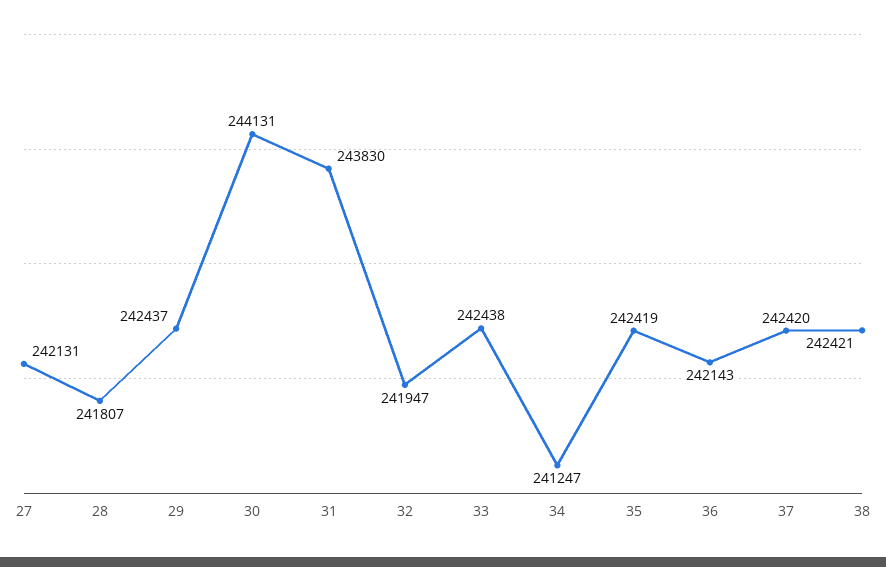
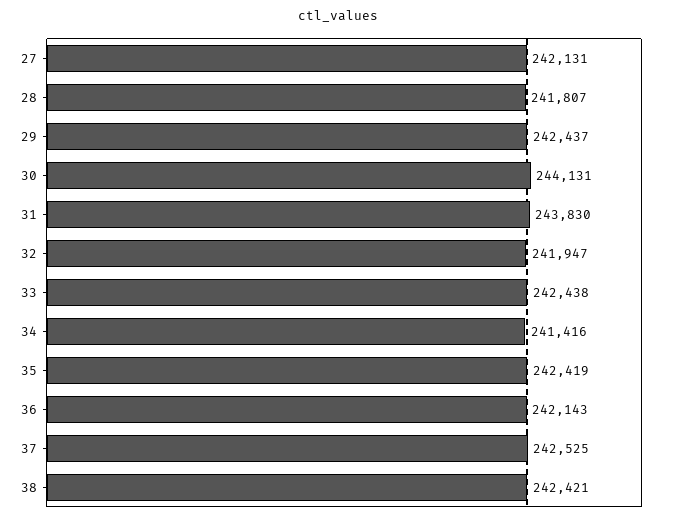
34: 241247 -> 241416
37: 242420 -> 242525

